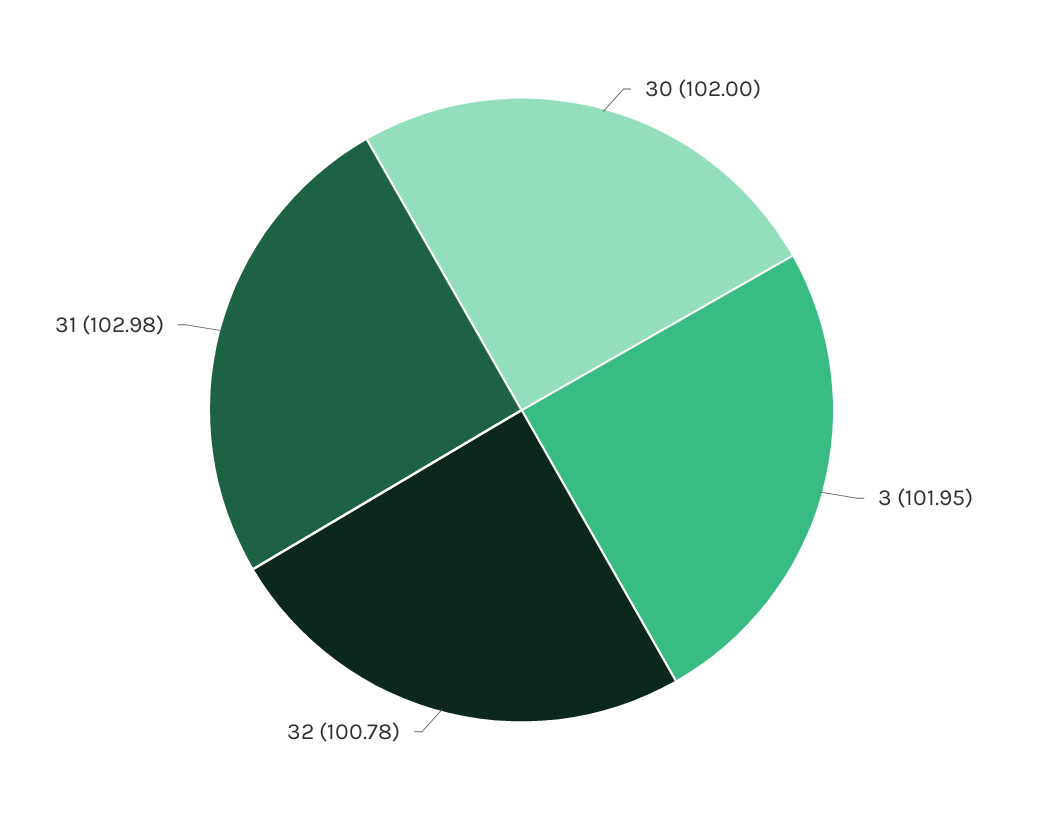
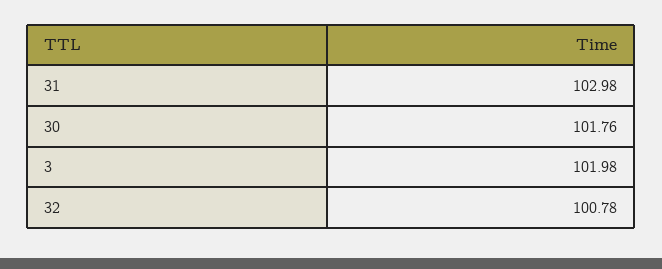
30: 102 -> 101.76
3: 101.95 -> 101.98

